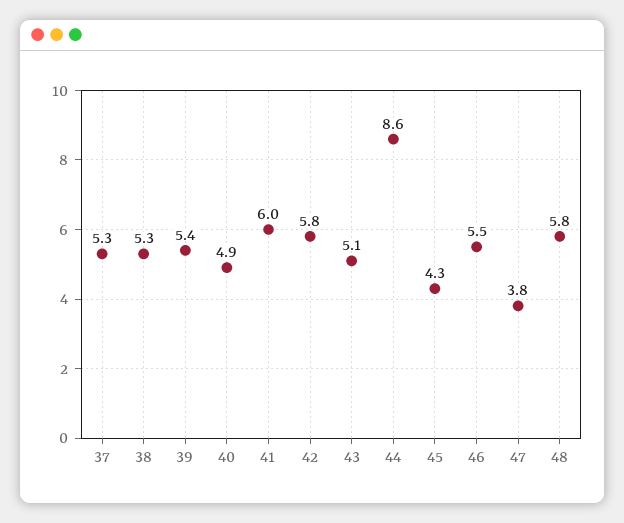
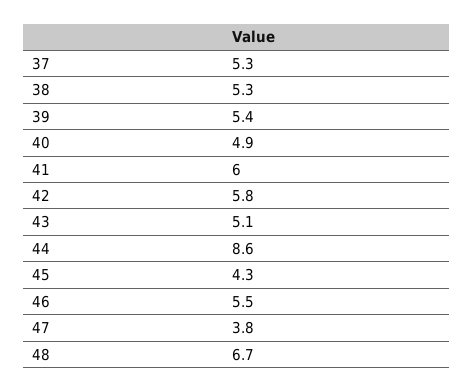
48: 5.8 -> 6.7

